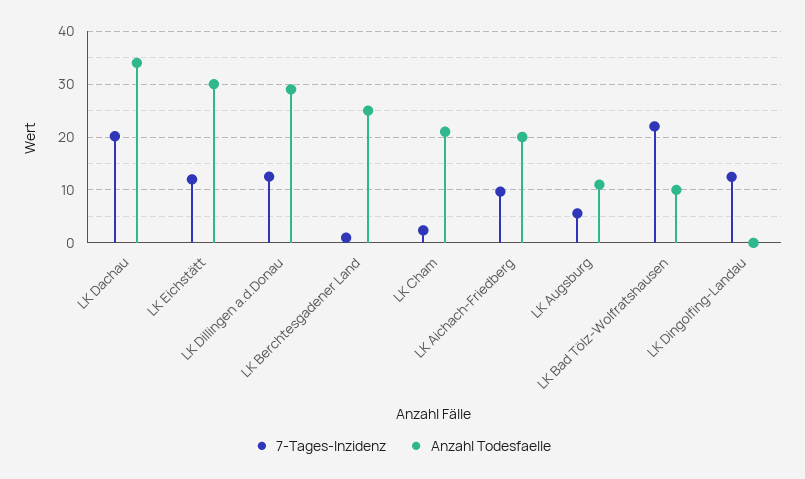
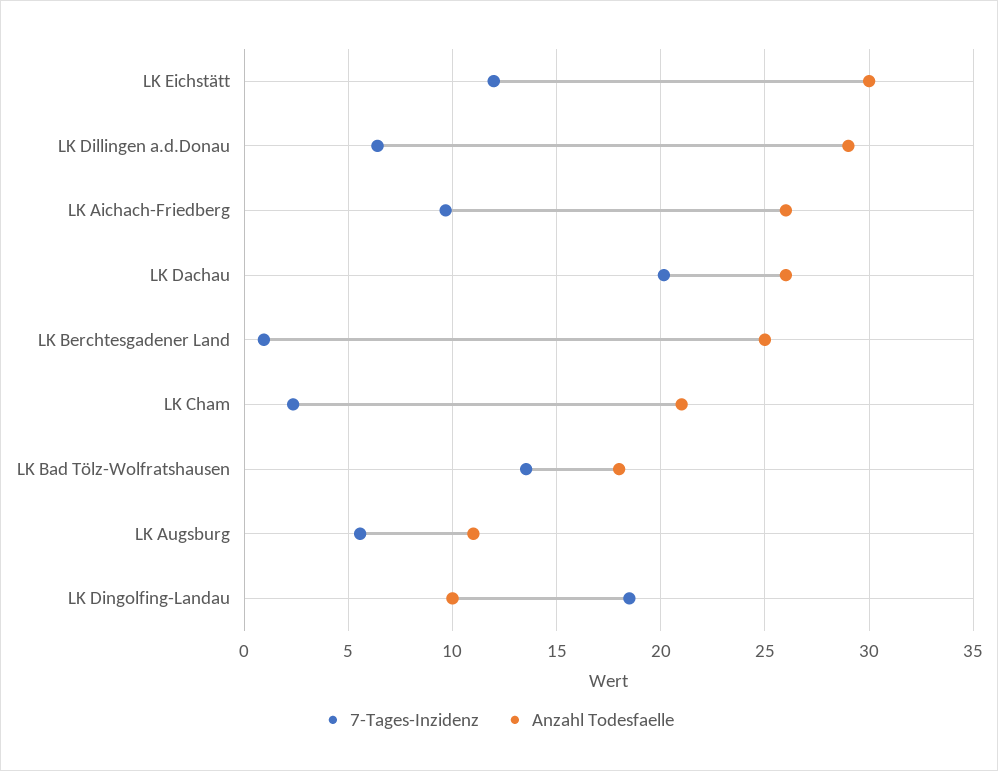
Anzahl Todesfaelle, LK Dachau: 34 -> 26
7-Tages-Inzidenz, LK Dillingen a.d.Donau: 12 -> 6.5
Anzahl Todesfaelle, LK Aichach-Friedberg: 20 -> 26
7-Tages-Inzidenz, LK Bad Tölz-Wolfratshausen: 22 -> 13.5
Anzahl Todesfaelle, LK Bad Tölz-Wolfratshausen: 10 -> 18
7-Tages-Inzidenz, LK Dingolfing-Landau: 12 -> 18.5
Anzahl Todesfaelle, LK Dingolfing-Landau: 0 -> 10

